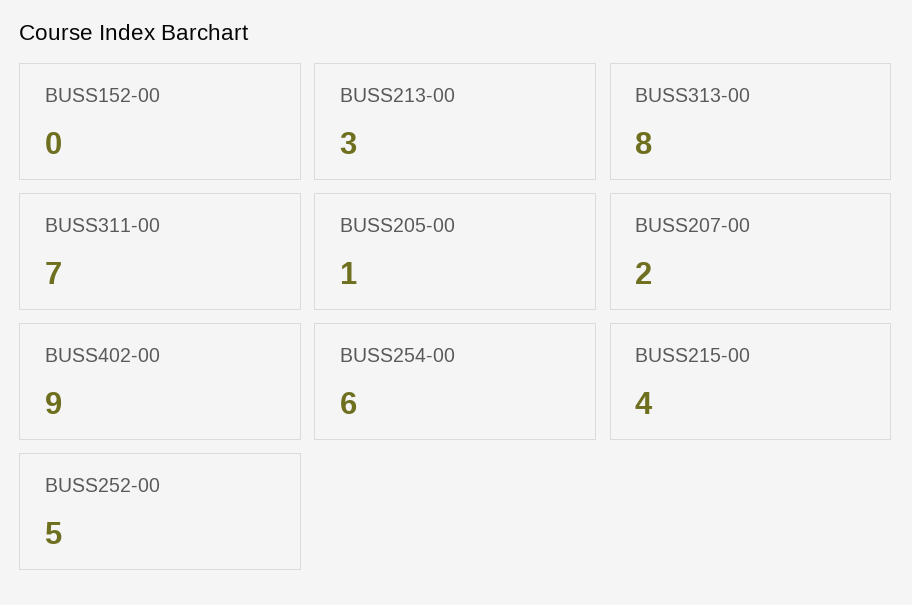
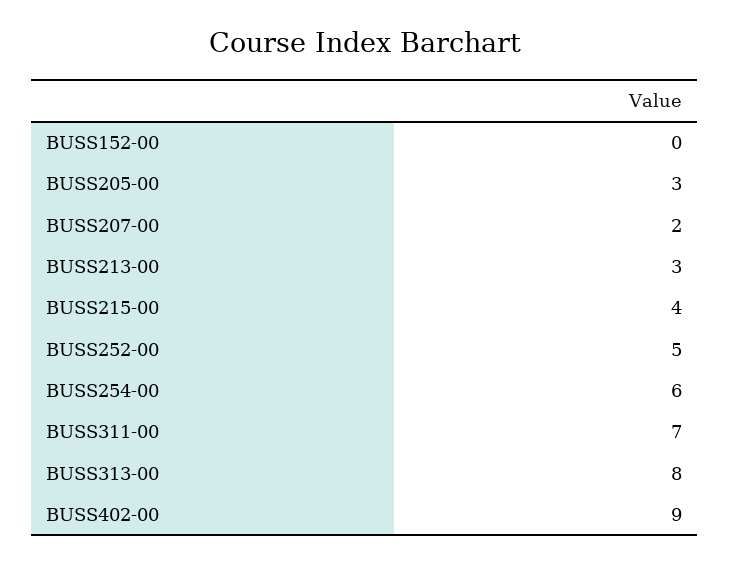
BUSS205-00: 1 -> 3

